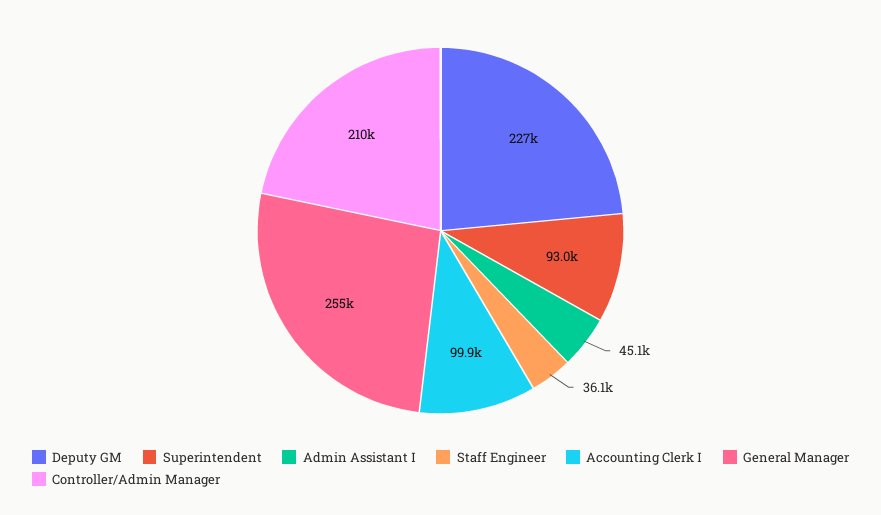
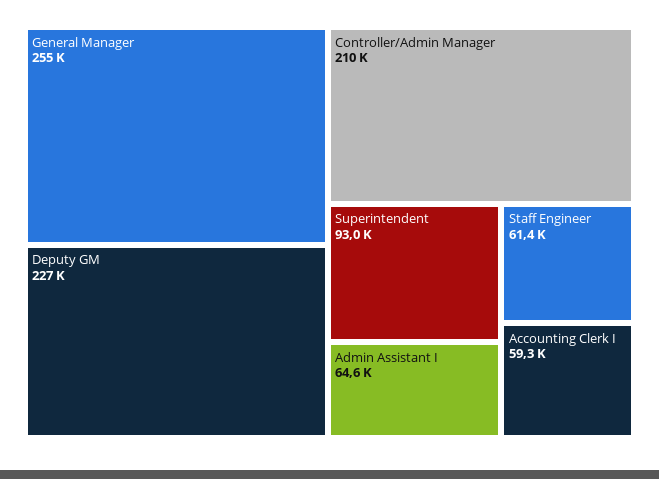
Admin Assistant I: 45100 -> 64600
Staff Engineer: 36100 -> 61400
Accounting Clerk I: 99900 -> 59300

